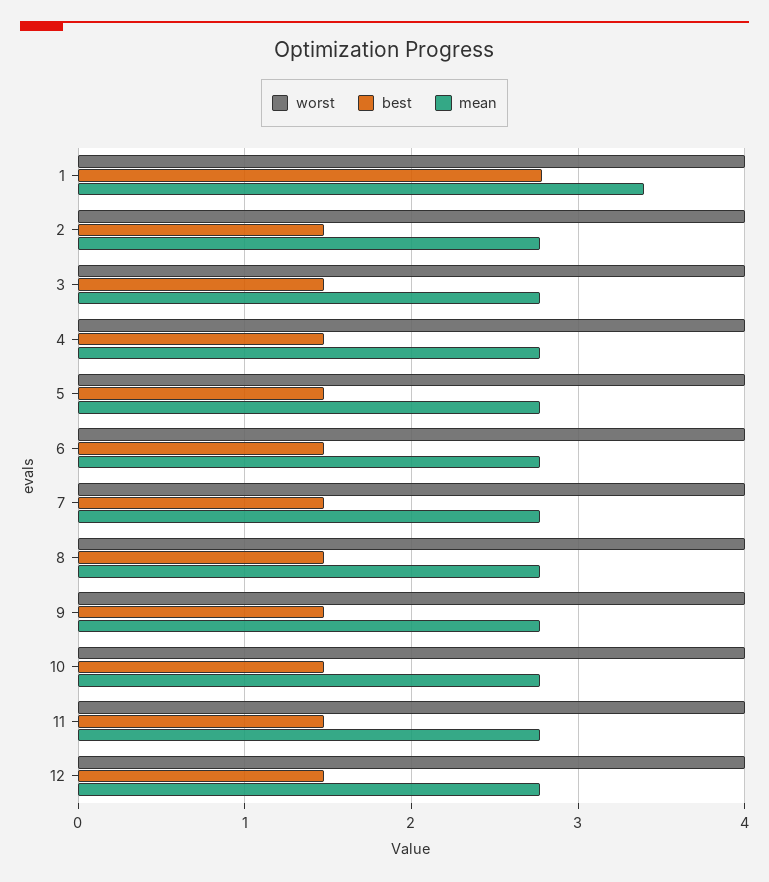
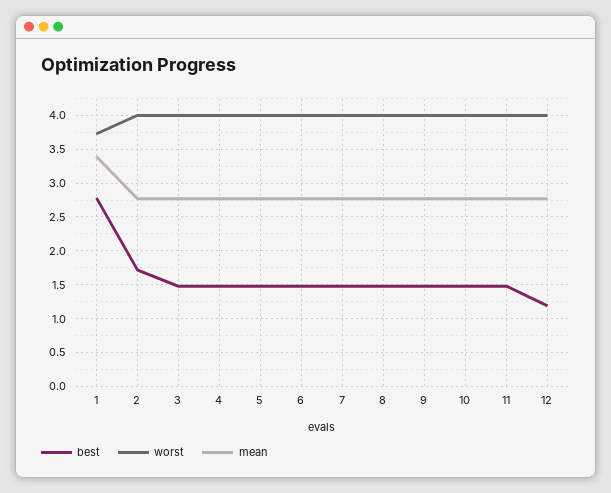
worst, 1: 4 -> 3.7
best, 2: 1.5 -> 1.7
best, 12: 1.5 -> 1.2

